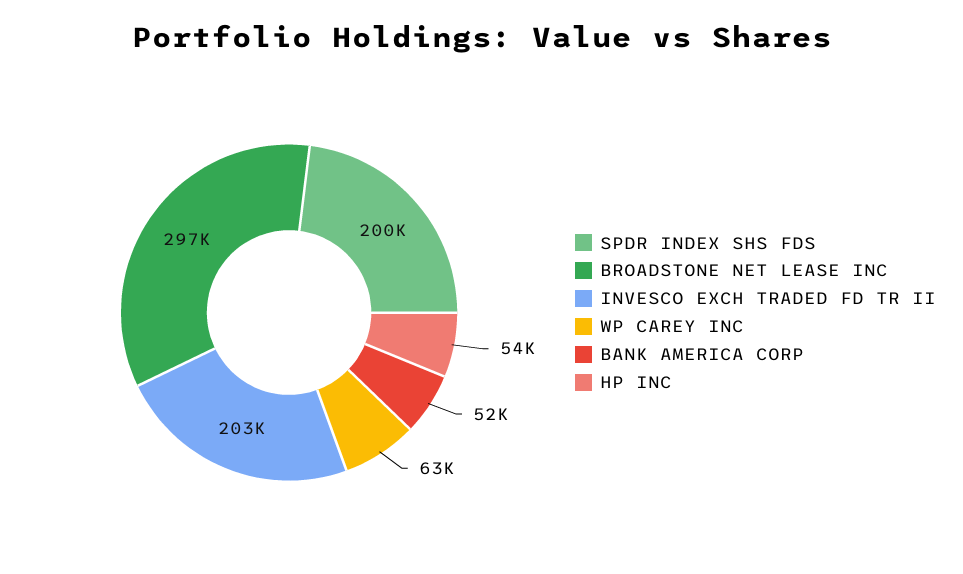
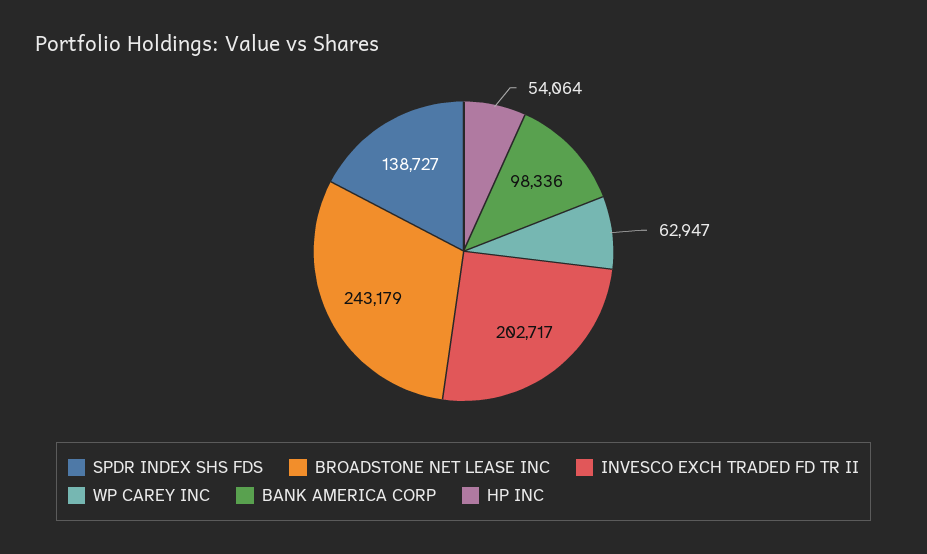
SPDR INDEX SHS FDS: 200000 -> 138727
BROADSTONE NET LEASE INC: 297000 -> 243179
BANK AMERICA CORP: 52000 -> 98336

